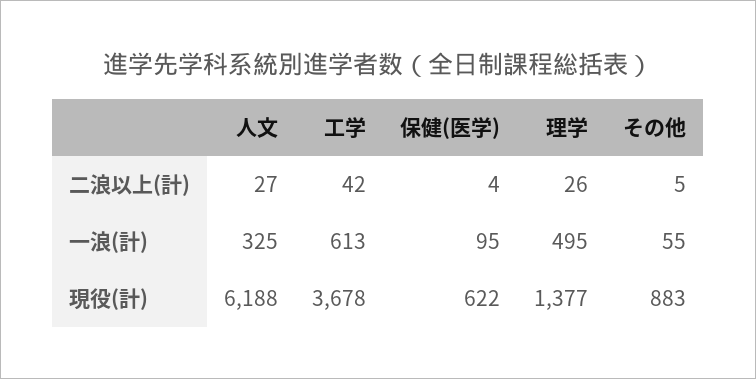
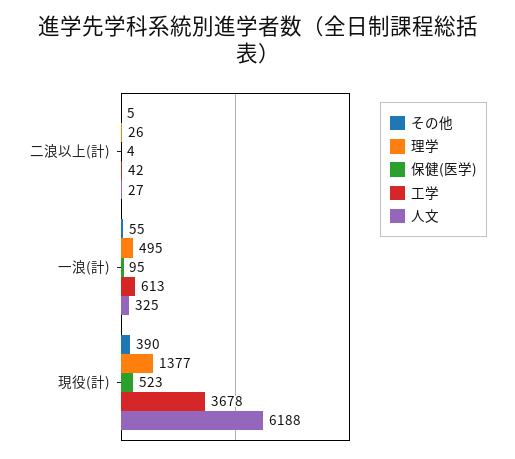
保健(医学), 現役(計): 622 -> 523
その他, 現役(計): 883 -> 390

